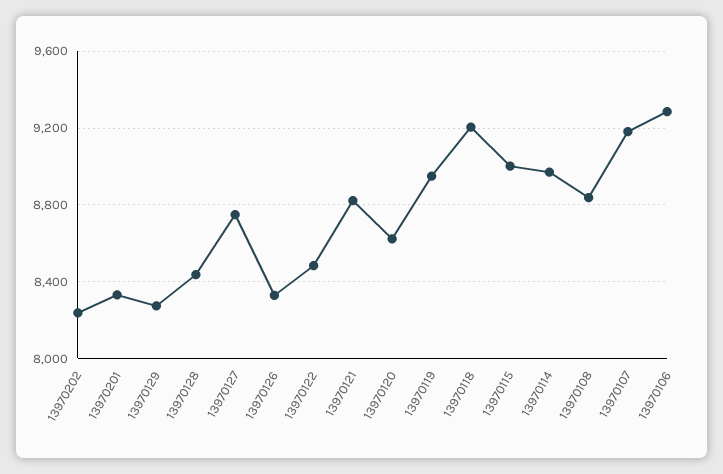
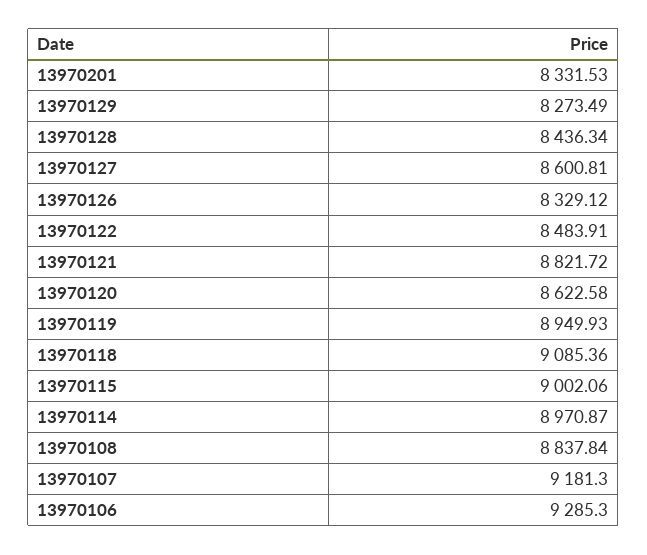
13970202: 8250 -> none
13970127: 8750 -> 8600.81
13970118: 9200 -> 9085.36

